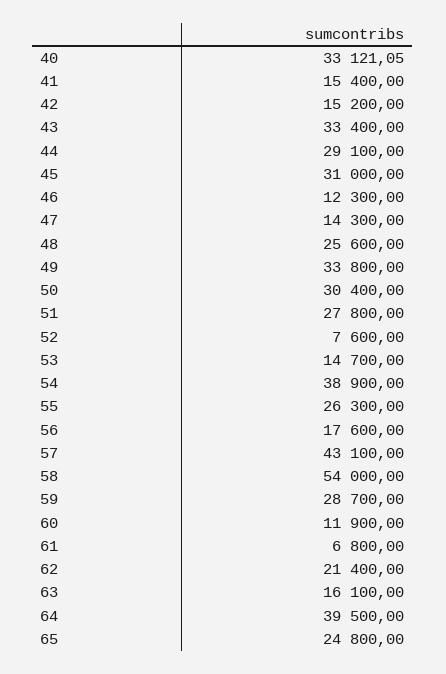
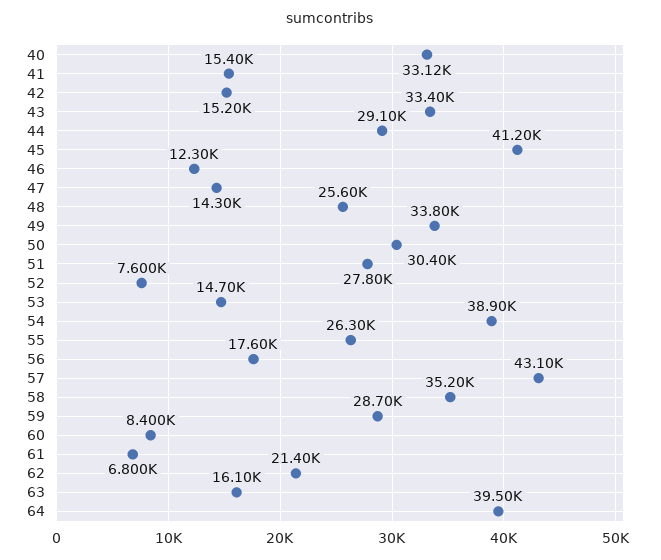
45: 31000 -> 41200
58: 54000 -> 35200
60: 11900 -> 8400
65: 24800 -> none

